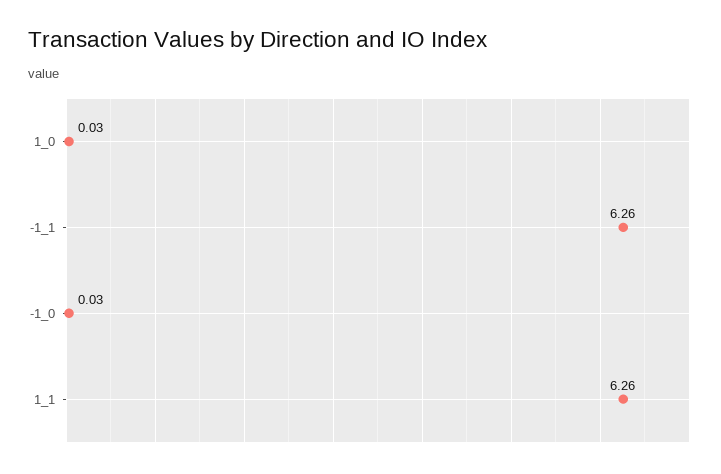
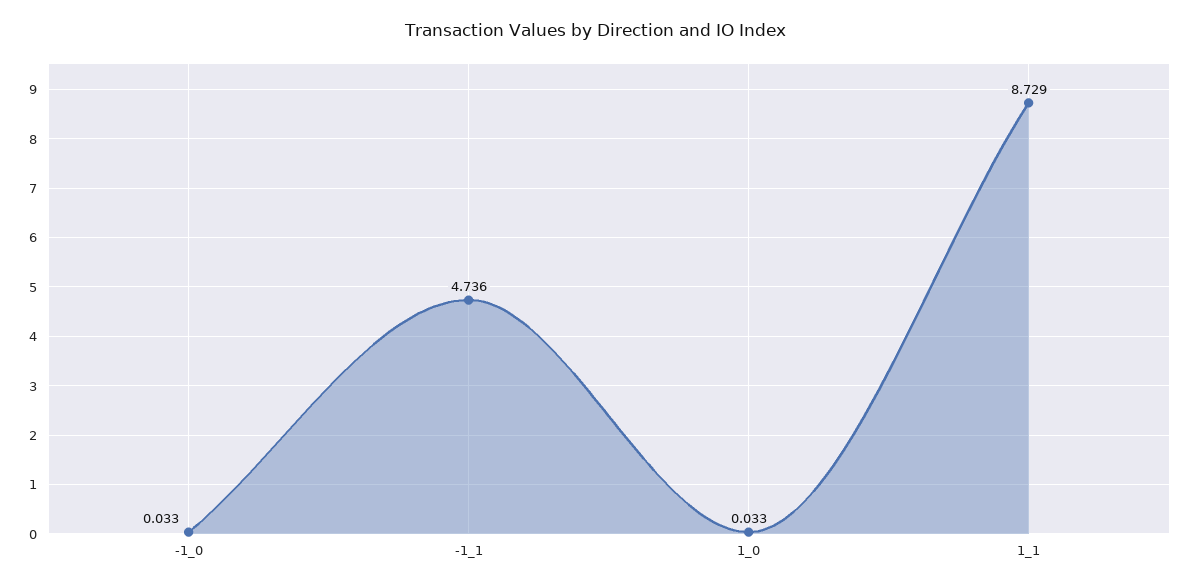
-1_1: 6.26 -> 4.736
1_1: 6.26 -> 8.729

